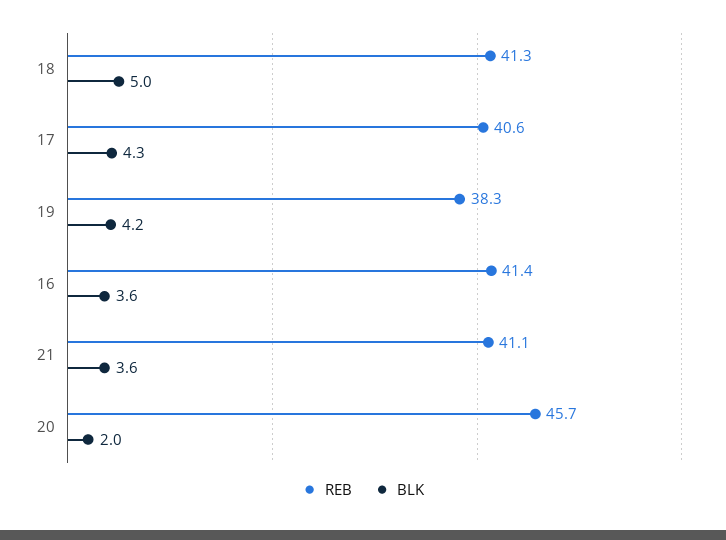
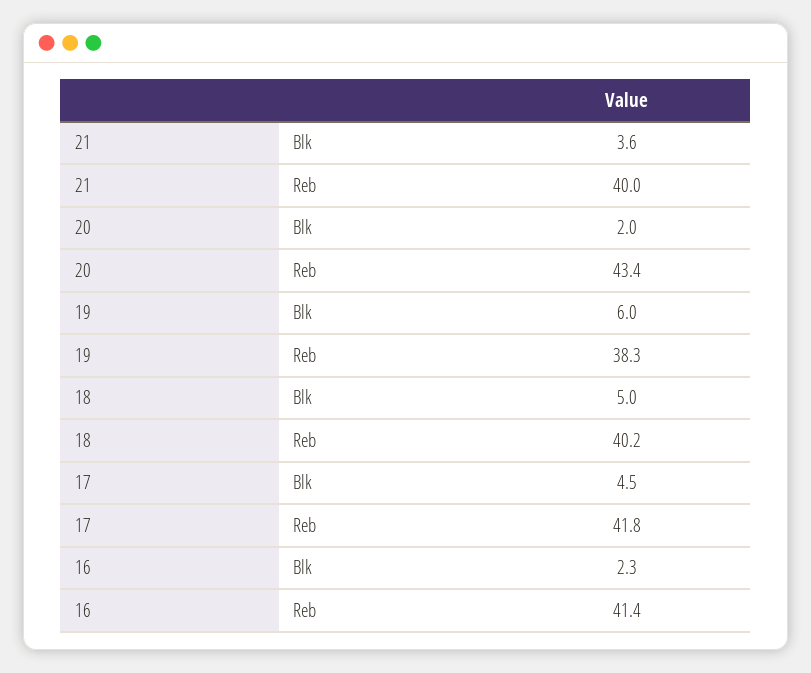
REB, 18: 41.3 -> 40.2
REB, 17: 40.6 -> 41.8
BLK, 17: 4.3 -> 4.5
BLK, 19: 4.2 -> 6
BLK, 16: 3.6 -> 2.3
REB, 21: 41.1 -> 40
REB, 20: 45.7 -> 43.4

